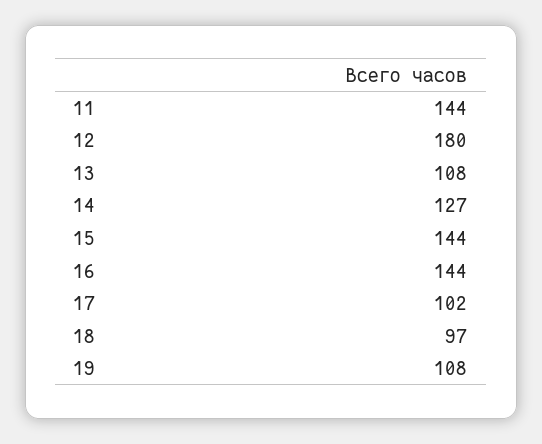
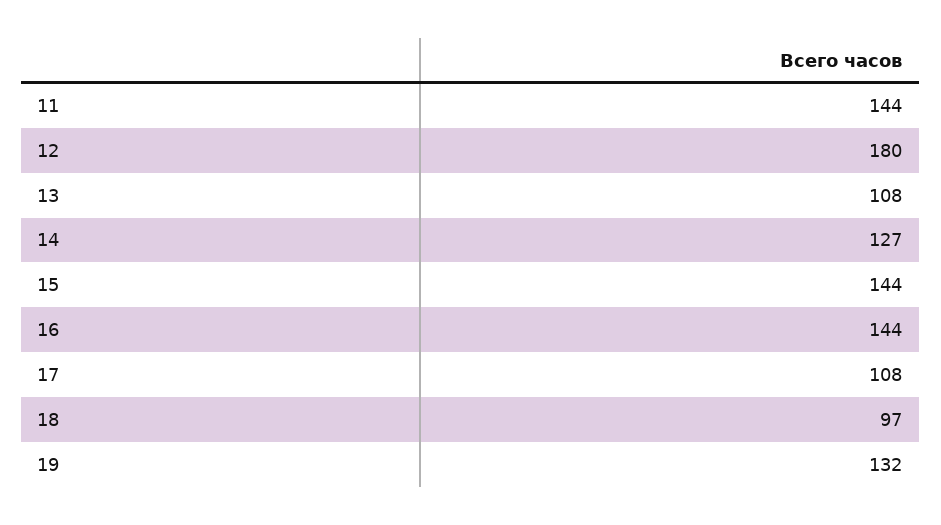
17: 102 -> 108
19: 108 -> 132

